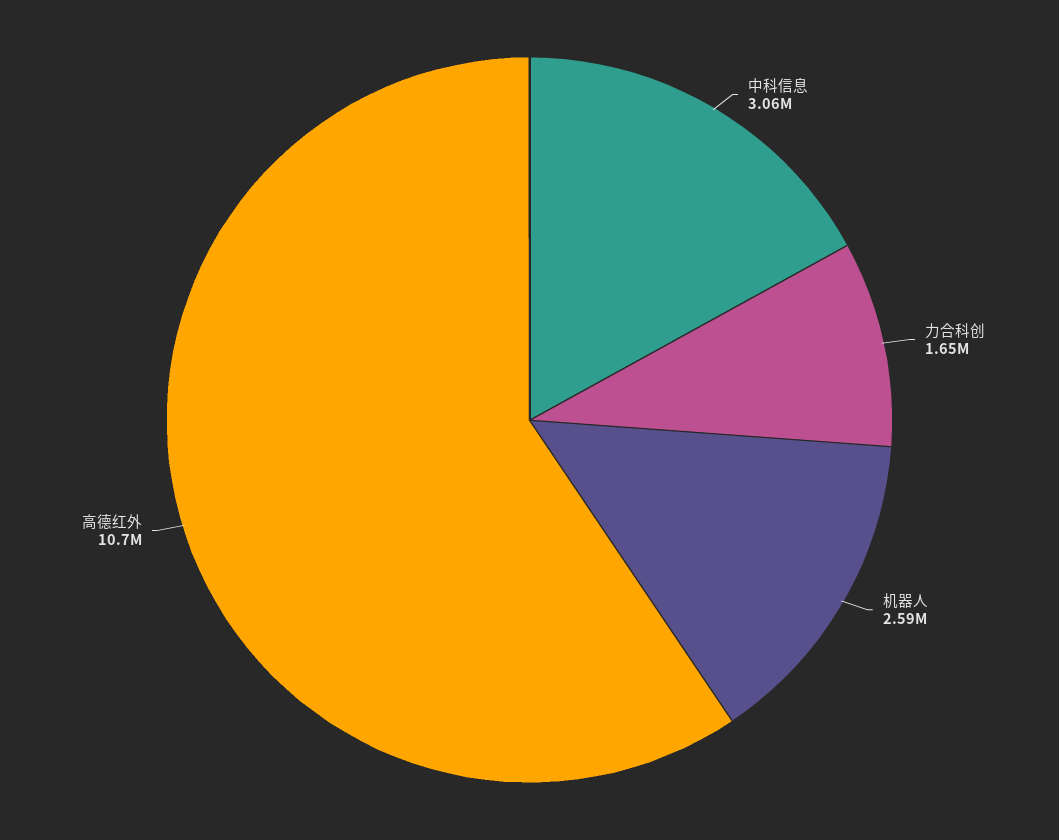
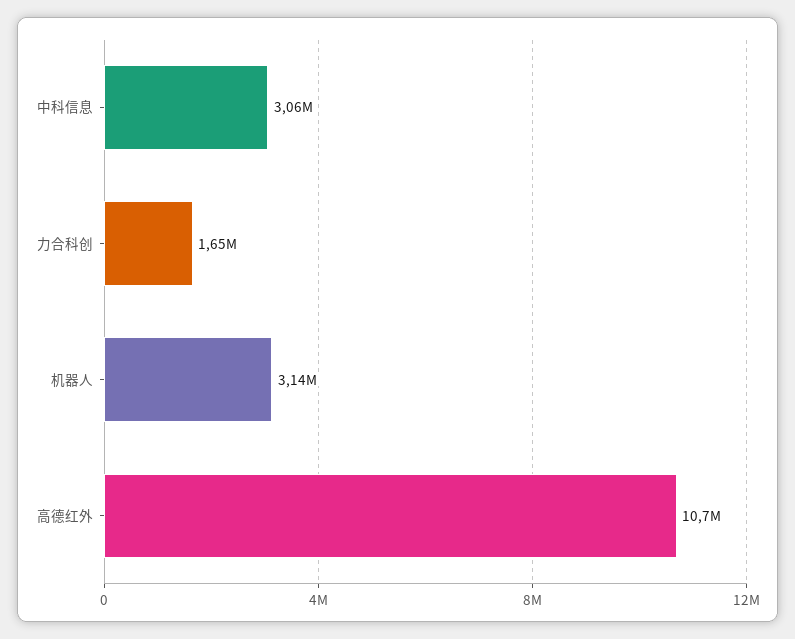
机器人: 2590000 -> 3140000

